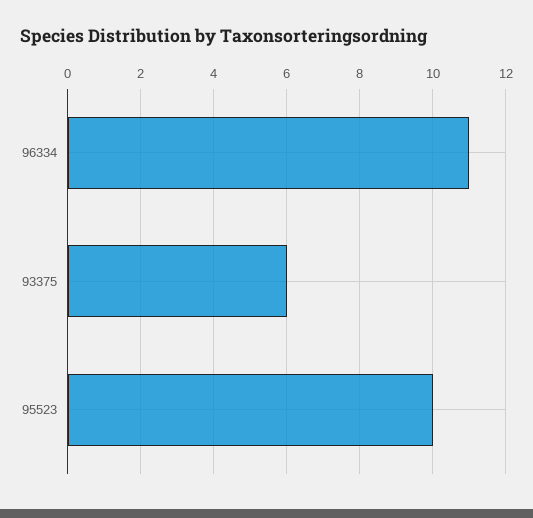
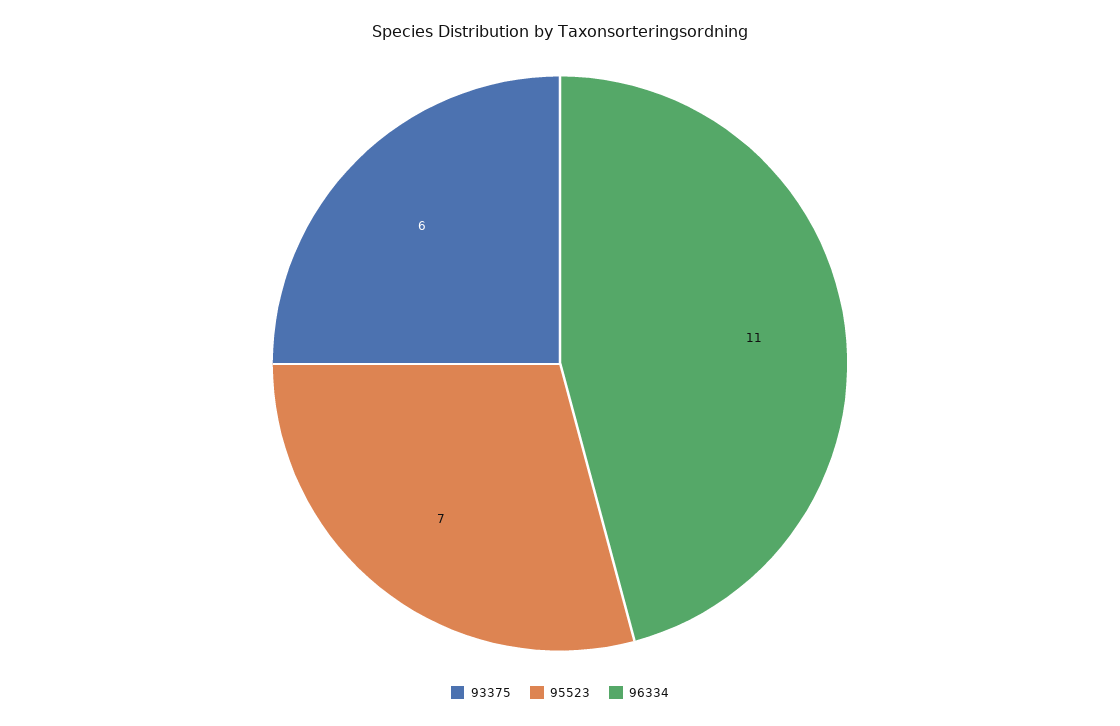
95523: 10 -> 7

